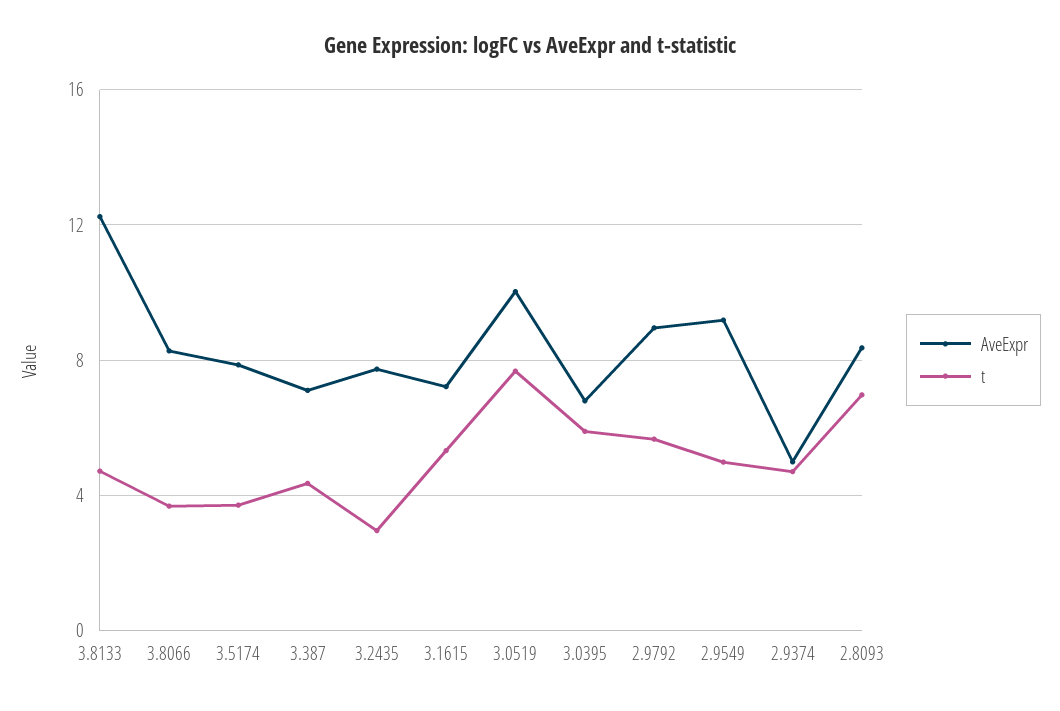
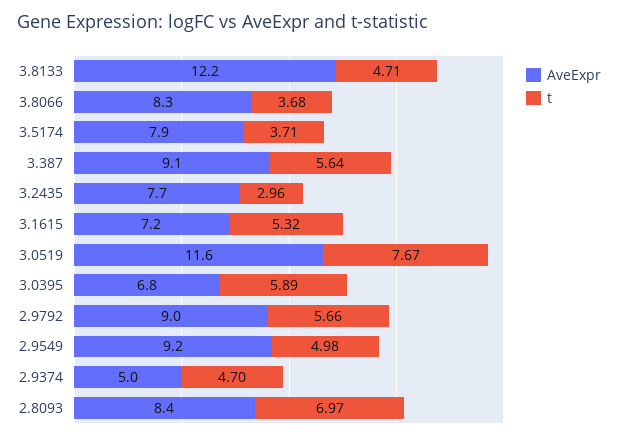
AveExpr, 3.387: 7 -> 9.1
t, 3.387: 4.5 -> 5.64
AveExpr, 3.0519: 10 -> 11.6

